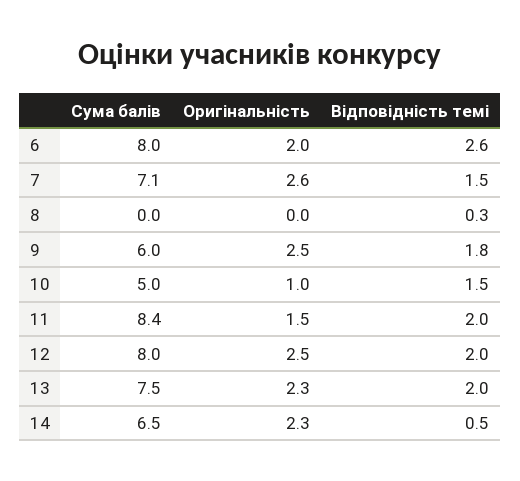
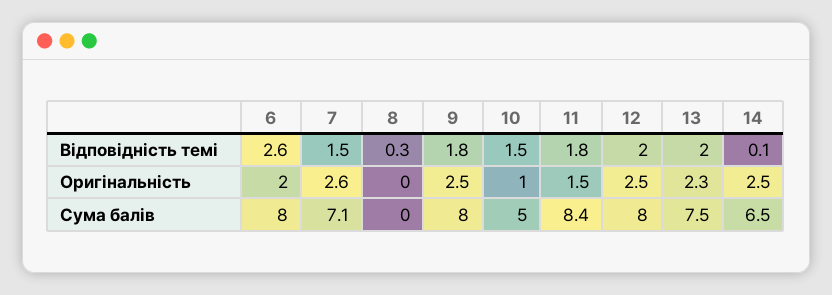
Сума балів, 9: 6 -> 8
Відповідність темі, 11: 2 -> 1.8
Оригінальність, 14: 2.3 -> 2.5
Відповідність темі, 14: 0.5 -> 0.1

